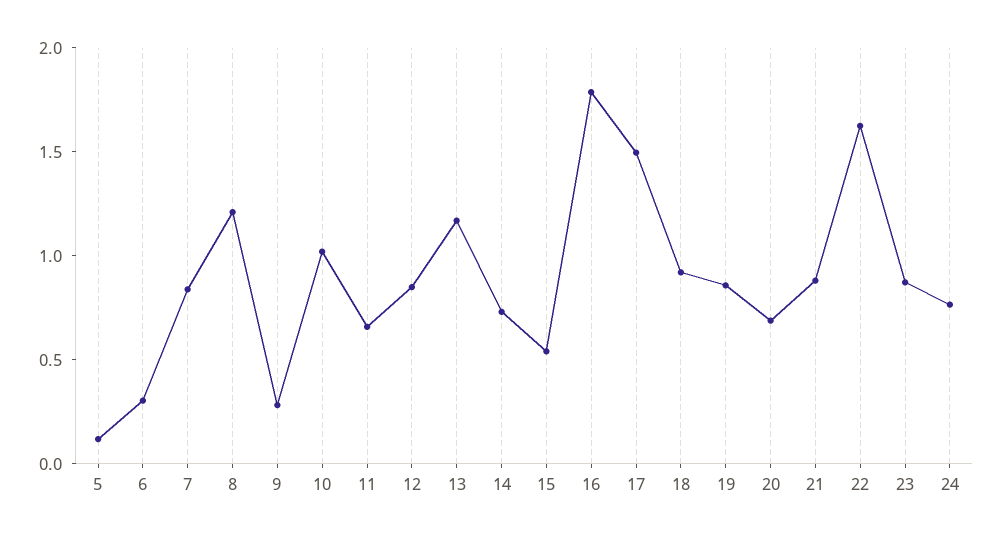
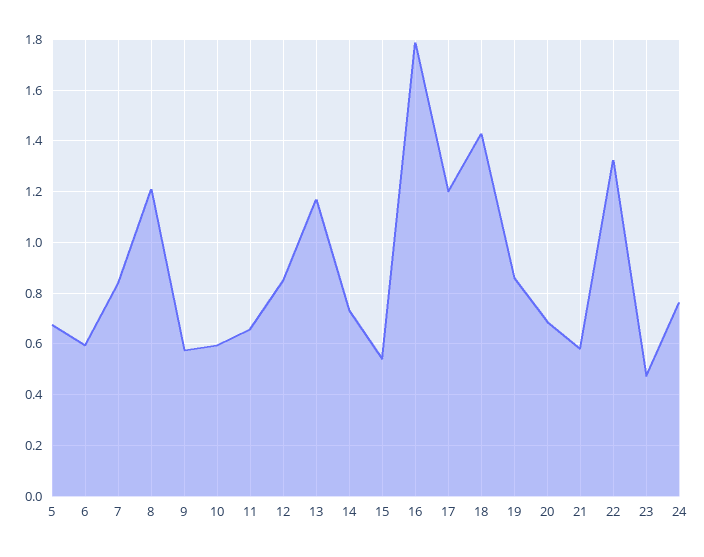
5: 0.1 -> 0.675
6: 0.3 -> 0.6
9: 0.3 -> 0.575
10: 1 -> 0.6
17: 1.5 -> 1.2
18: 0.9 -> 1.425
21: 0.9 -> 0.575
22: 1.6 -> 1.325
23: 0.9 -> 0.475

